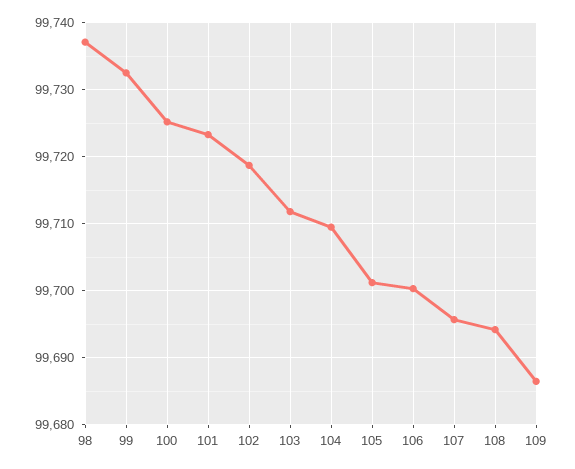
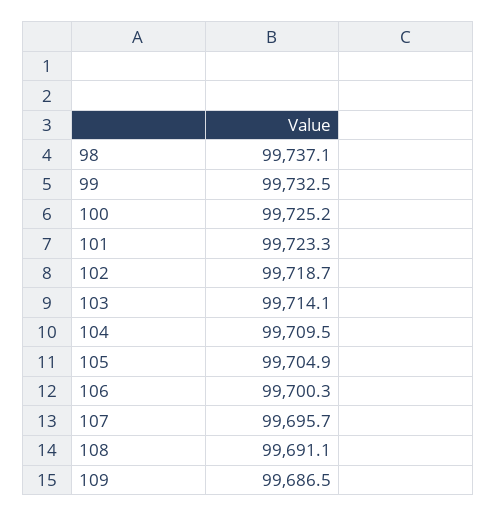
103: 99712 -> 99714.1
105: 99701 -> 99704.9
108: 99694 -> 99691.1

